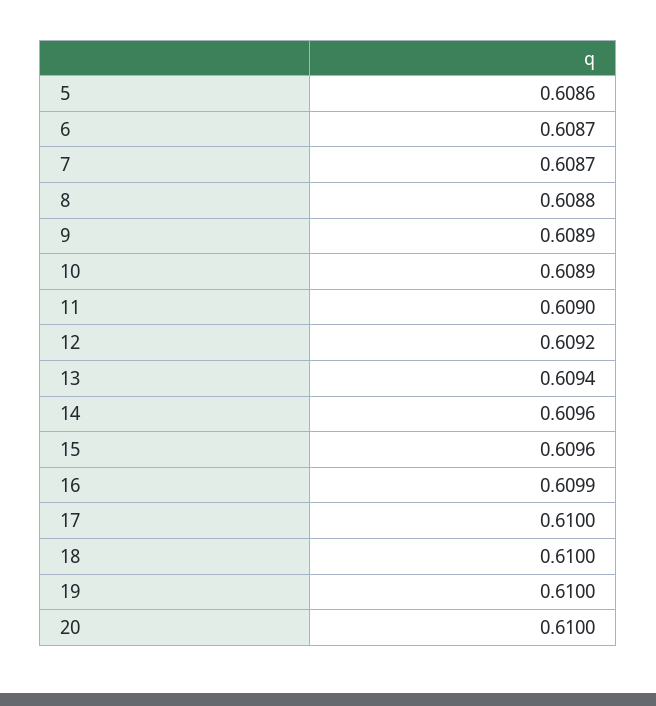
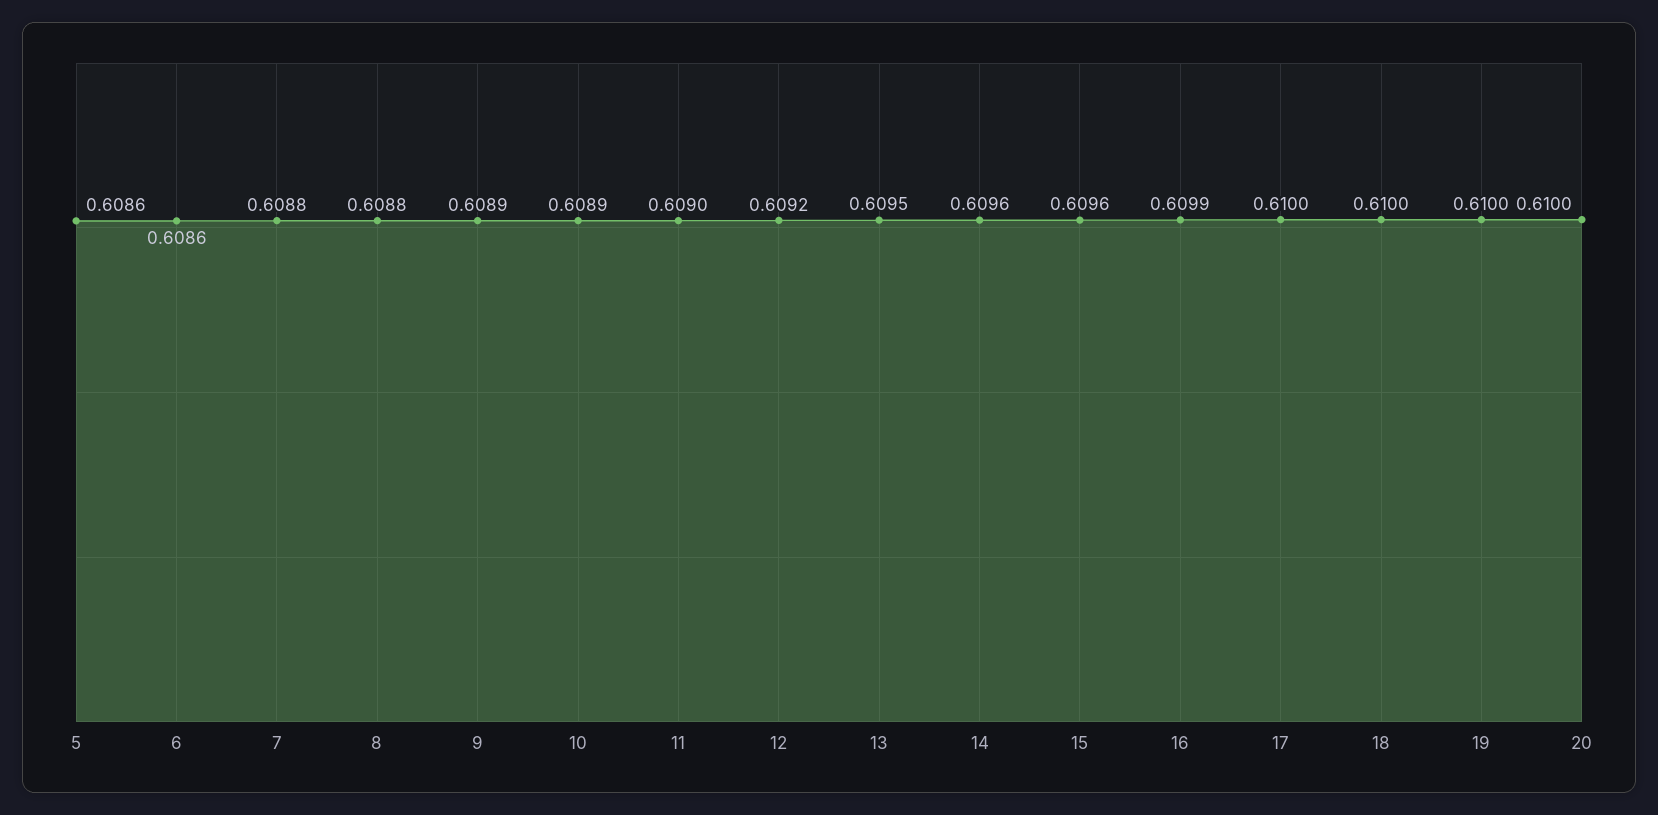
6: 0.6087 -> 0.6086
7: 0.6087 -> 0.6088
13: 0.6094 -> 0.6095

